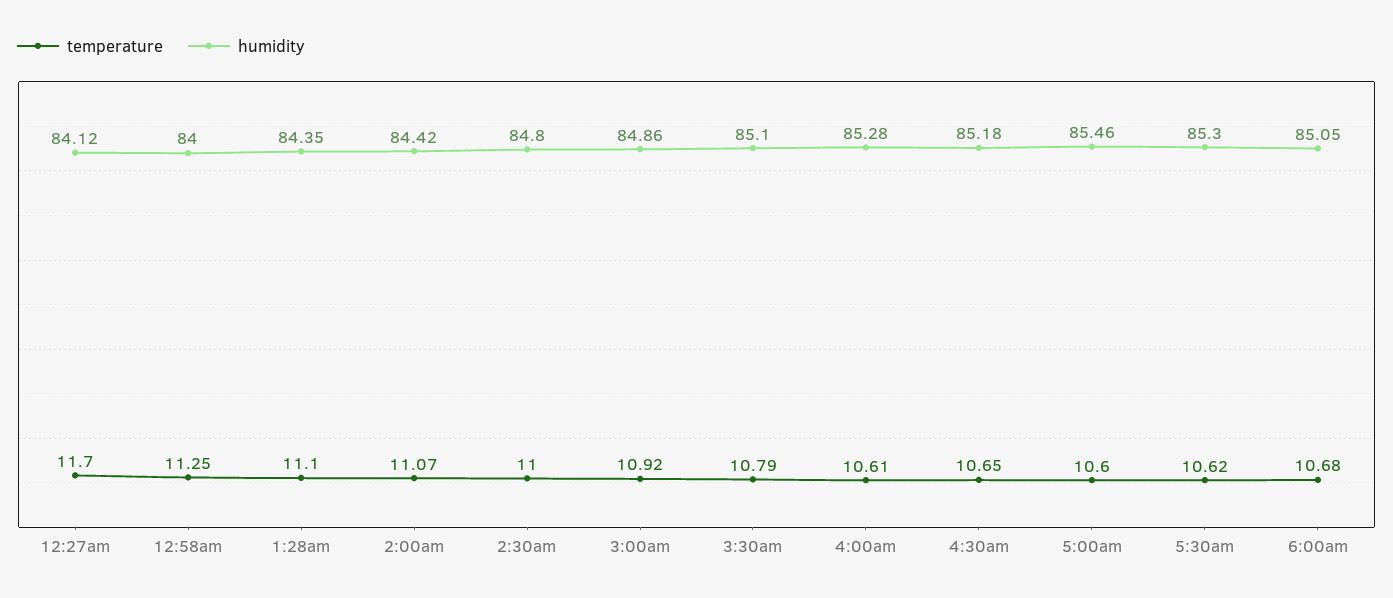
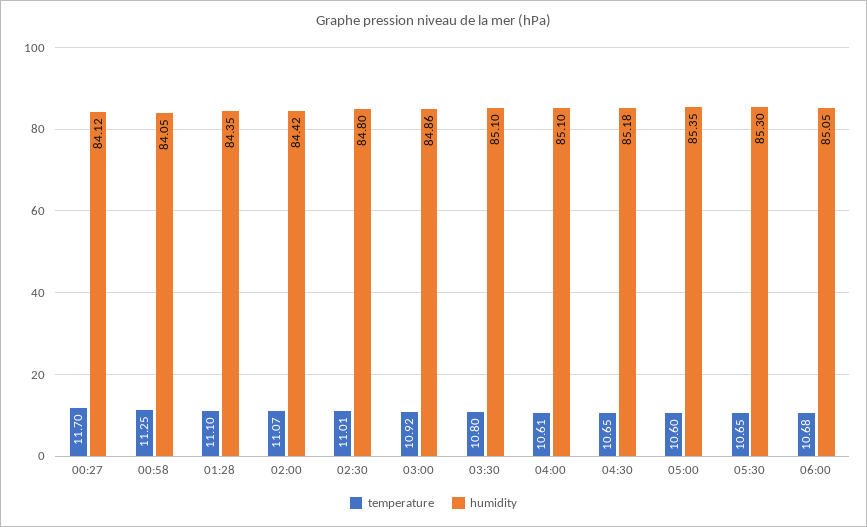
humidity, 12:58am: 84 -> 84.05
temperature, 2:30am: 11 -> 11.01
temperature, 3:30am: 10.79 -> 10.8
humidity, 4:00am: 85.28 -> 85.1
humidity, 5:00am: 85.46 -> 85.35
temperature, 5:30am: 10.62 -> 10.65

